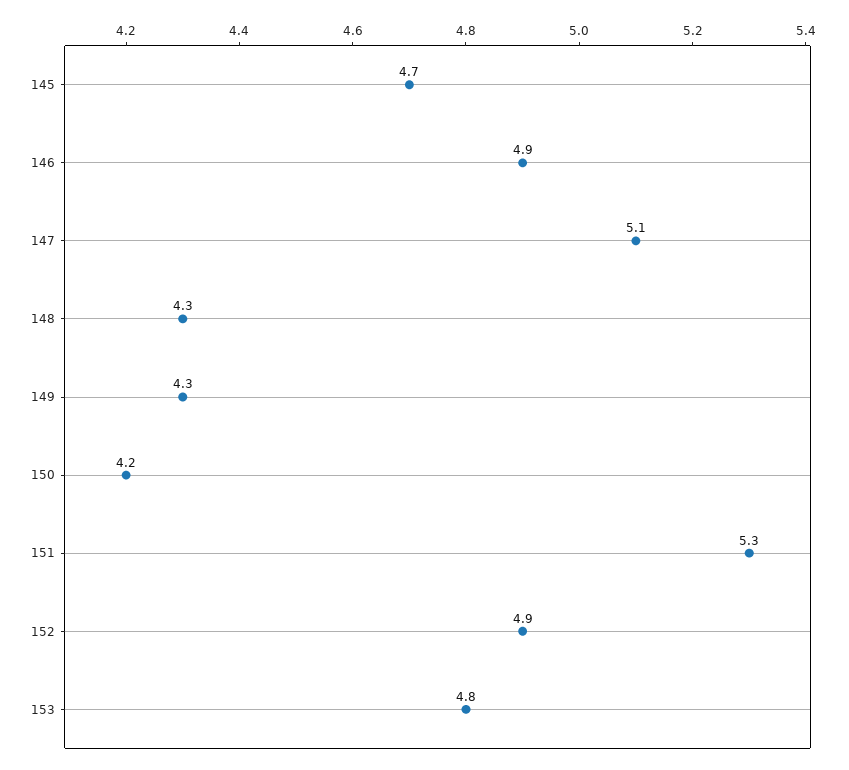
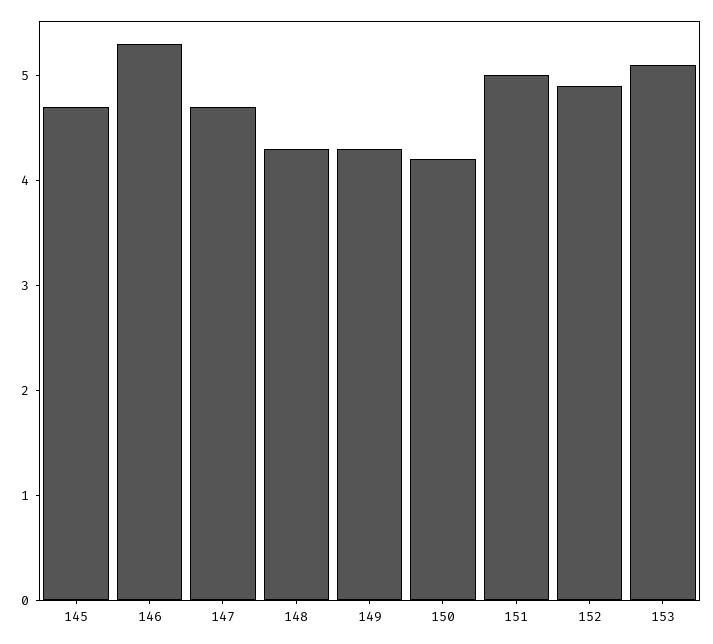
146: 4.9 -> 5.3
147: 5.1 -> 4.7
151: 5.3 -> 5
153: 4.8 -> 5.1

